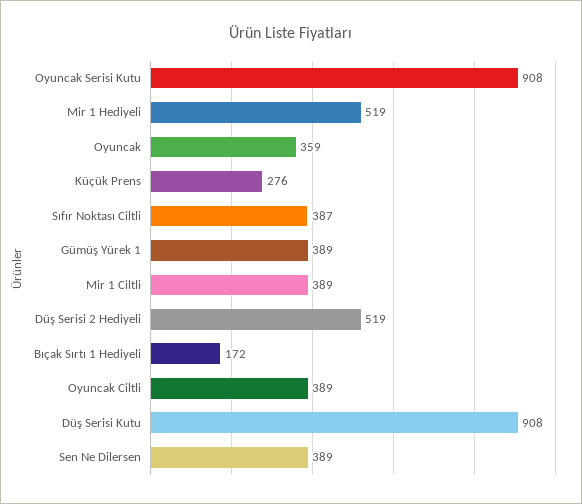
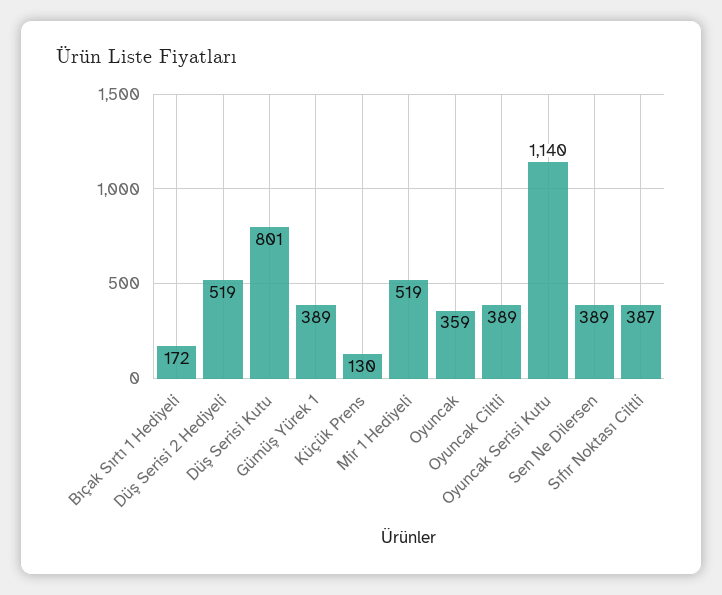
Oyuncak Serisi Kutu: 908 -> 1140
Küçük Prens: 276 -> 130
Mir 1 Ciltli: 389 -> none
Düş Serisi Kutu: 908 -> 801

